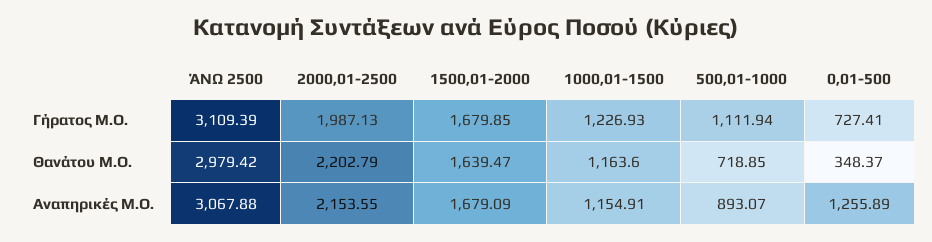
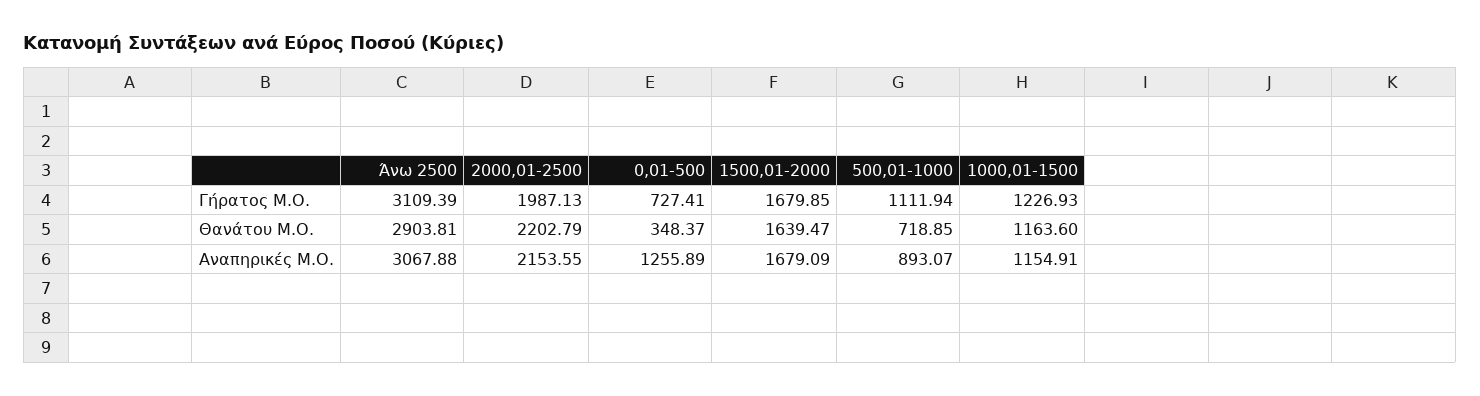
ΆΝΩ 2500, Θανάτου Μ.Ο.: 2979.42 -> 2903.81

